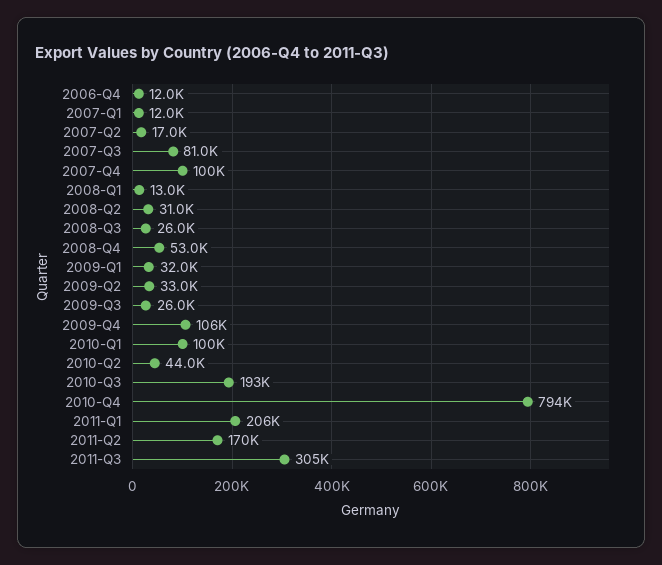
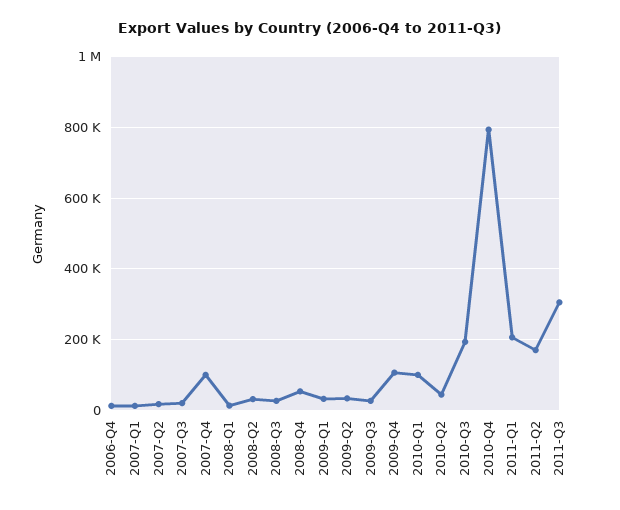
2007-Q3: 81000 -> 20000

